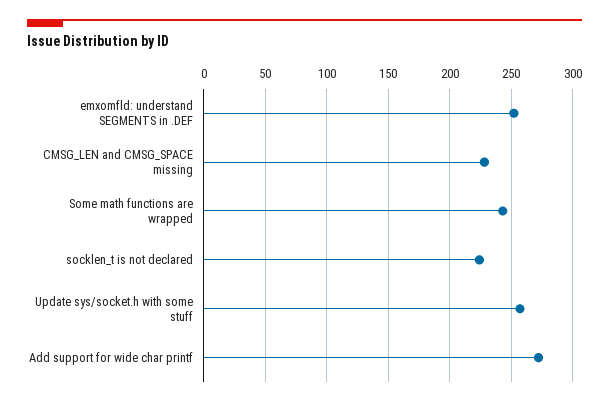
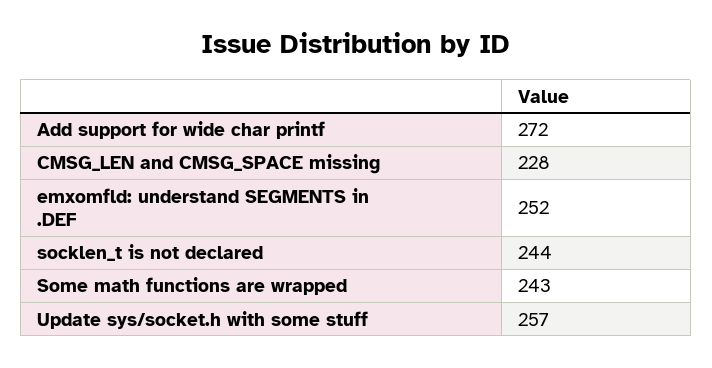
socklen_t is not declared: 225 -> 244

